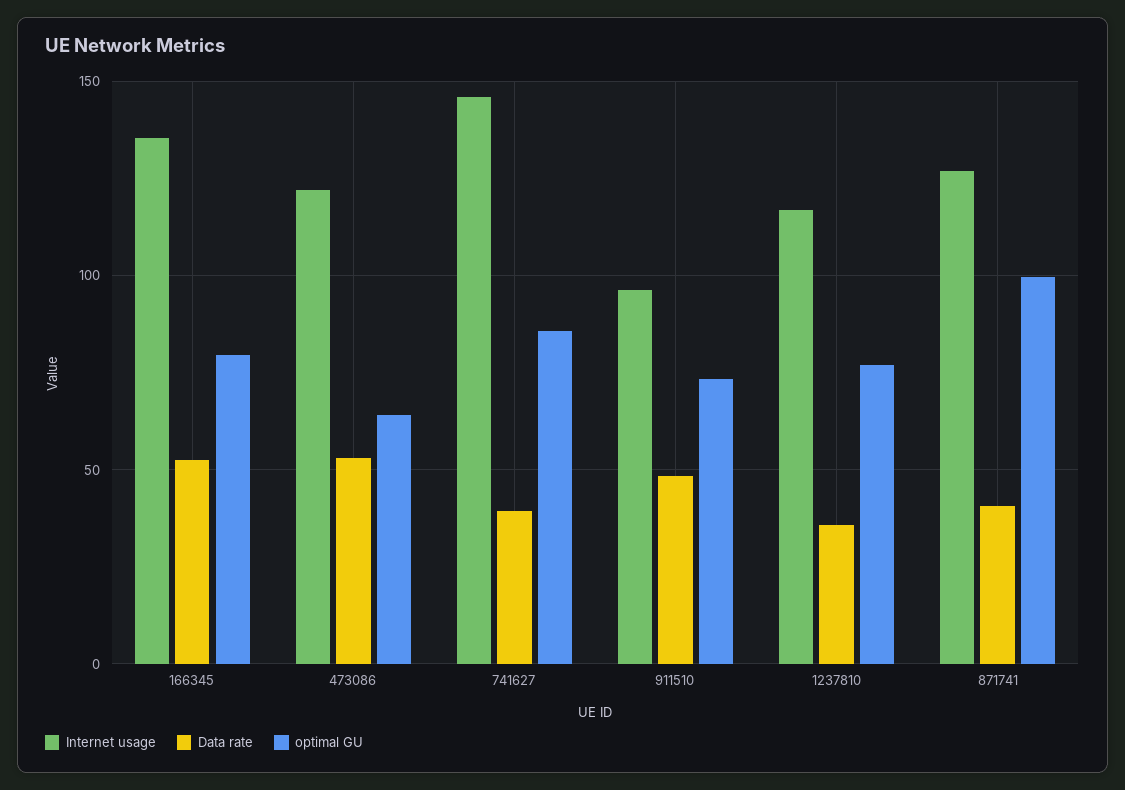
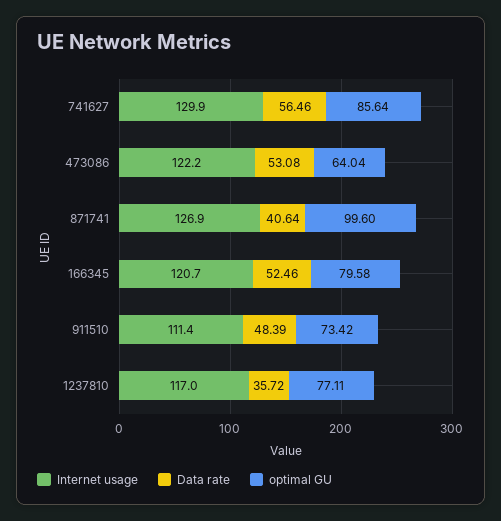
Internet usage, 166345: 135 -> 120.7
Internet usage, 741627: 145 -> 129.9
Data rate, 741627: 40 -> 56.46
Internet usage, 911510: 95 -> 111.4

